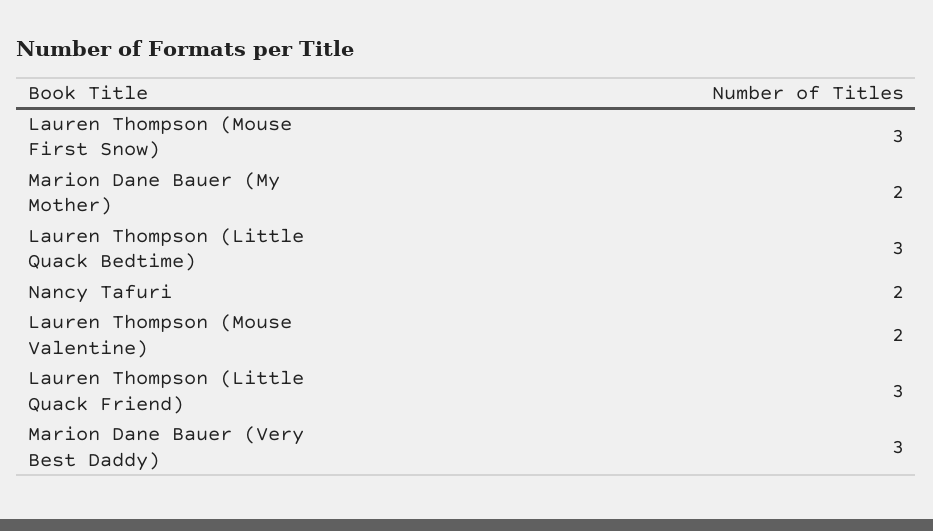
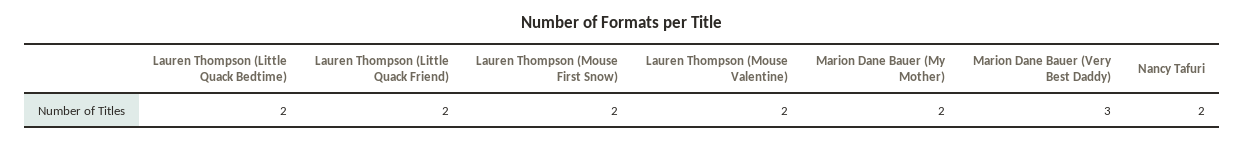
Lauren Thompson (Mouse First Snow): 3 -> 2
Lauren Thompson (Little Quack Bedtime): 3 -> 2
Lauren Thompson (Little Quack Friend): 3 -> 2

